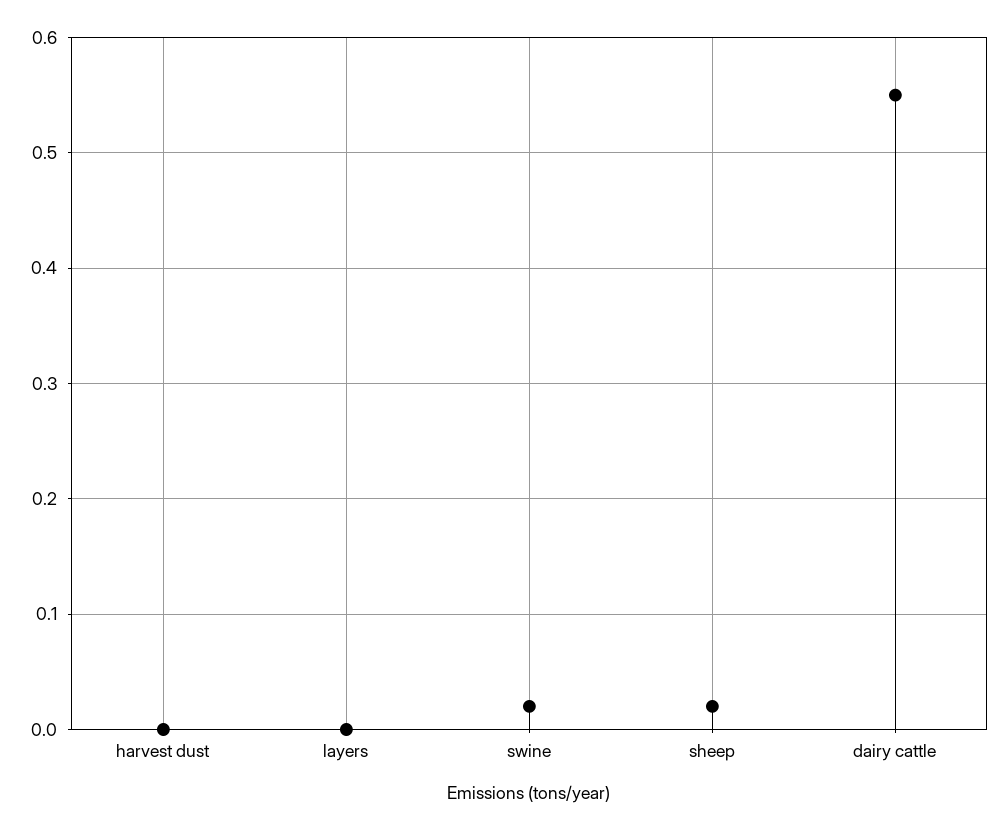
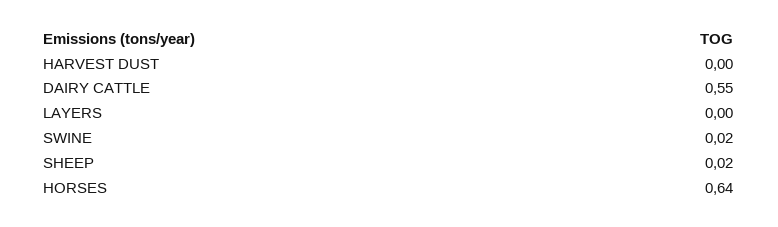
HORSES: none -> 0.64

